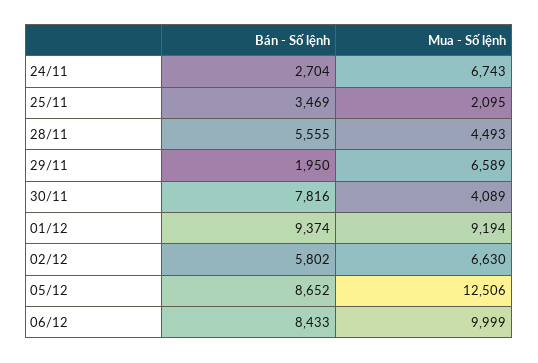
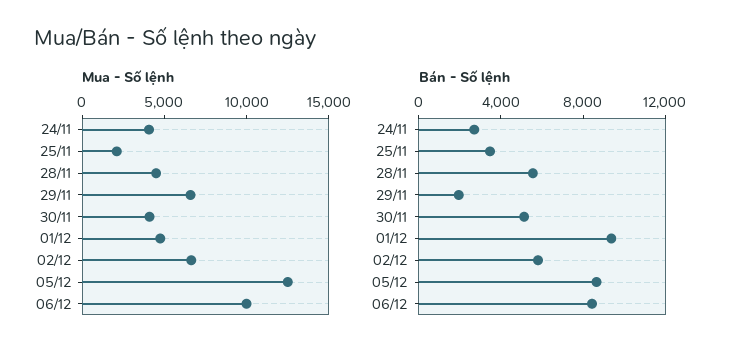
Mua - Số lệnh, 24/11: 6743 -> 4000
Bán - Số lệnh, 30/11: 7816 -> 5000
Mua - Số lệnh, 01/12: 9194 -> 5000

